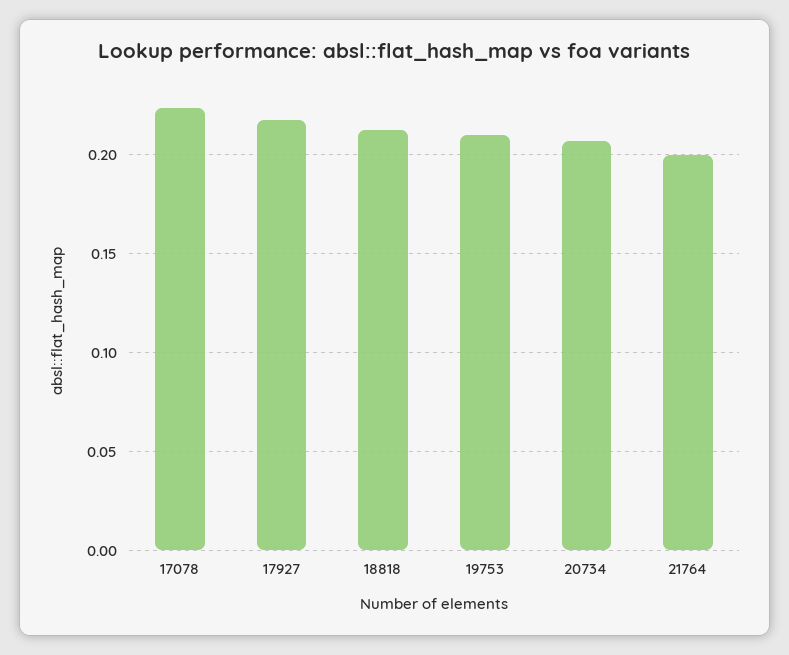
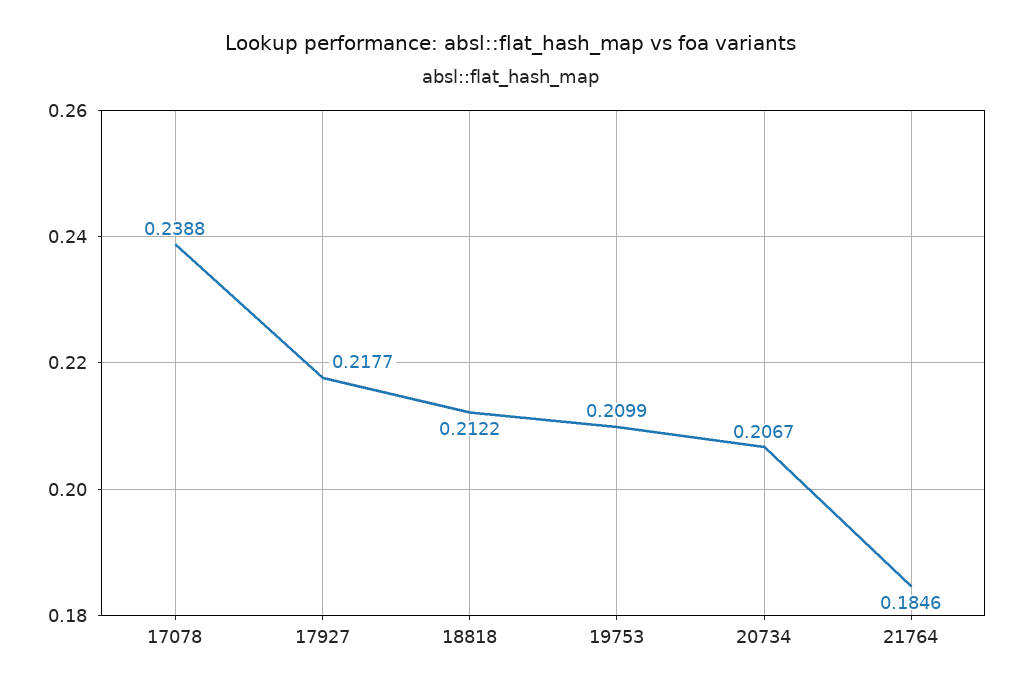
17078: 0.225 -> 0.2388
21764: 0.2 -> 0.1846

